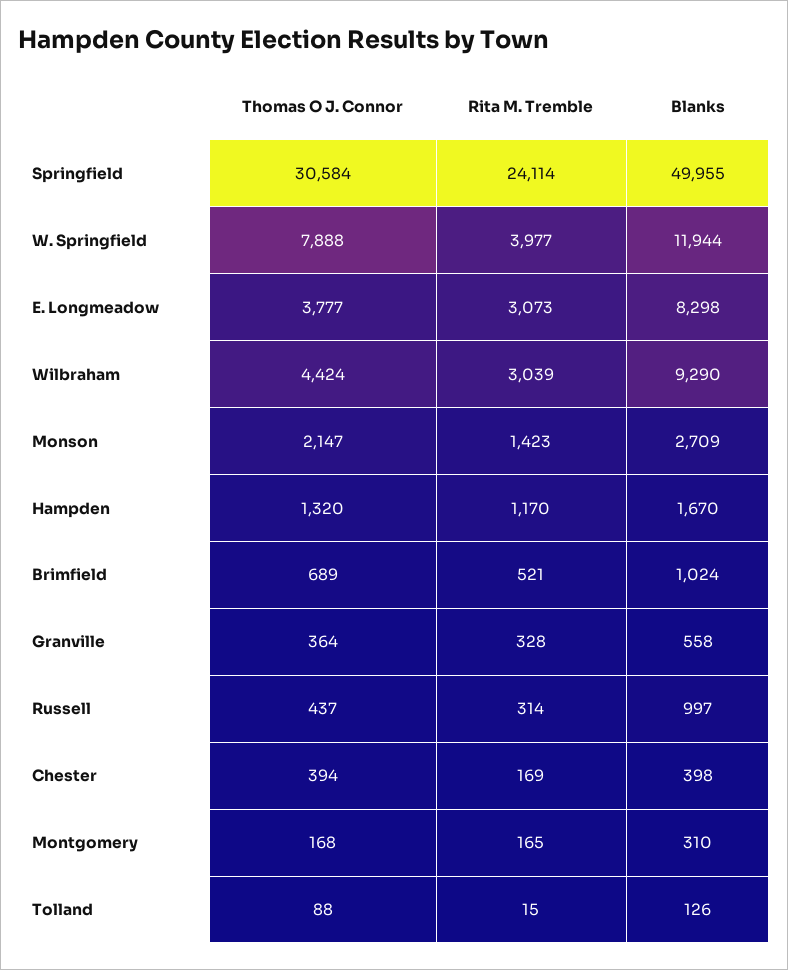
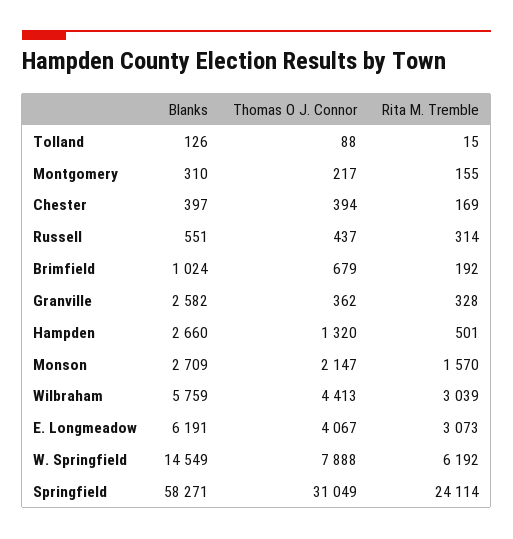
Thomas O J. Connor, Springfield: 30584 -> 31049
Blanks, Springfield: 49955 -> 58271
Rita M. Tremble, W. Springfield: 3977 -> 6192
Blanks, W. Springfield: 11944 -> 14549
Thomas O J. Connor, E. Longmeadow: 3777 -> 4067
Blanks, E. Longmeadow: 8298 -> 6191
Thomas O J. Connor, Wilbraham: 4424 -> 4413
Blanks, Wilbraham: 9290 -> 5759
Rita M. Tremble, Monson: 1423 -> 1570
Rita M. Tremble, Hampden: 1170 -> 501
Blanks, Hampden: 1670 -> 2660
Thomas O J. Connor, Brimfield: 689 -> 679
Rita M. Tremble, Brimfield: 521 -> 192
Thomas O J. Connor, Granville: 364 -> 362
Blanks, Granville: 558 -> 2582
Blanks, Russell: 997 -> 551
Blanks, Chester: 398 -> 397
Thomas O J. Connor, Montgomery: 168 -> 217
Rita M. Tremble, Montgomery: 165 -> 155

